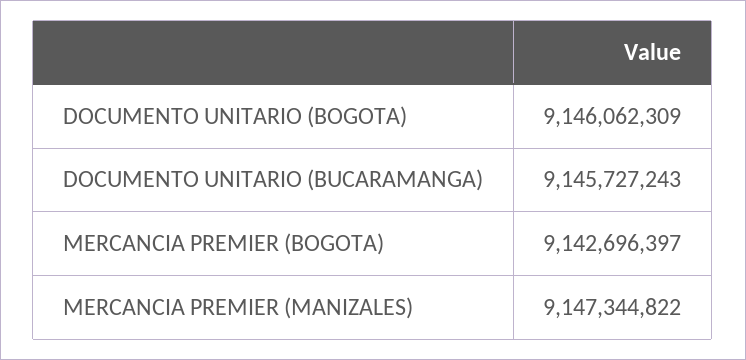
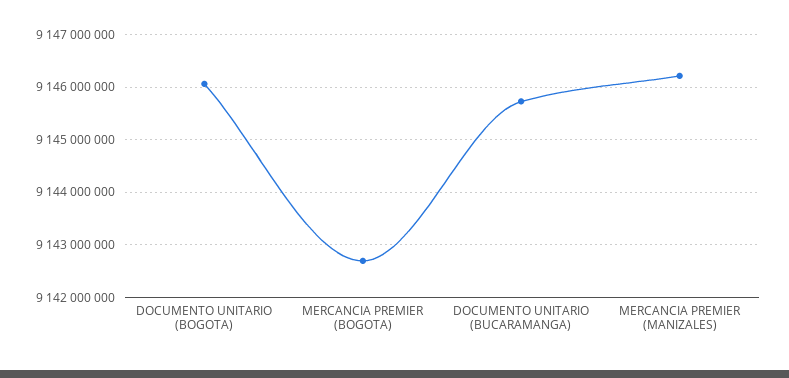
MERCANCIA PREMIER (MANIZALES): 9147344822 -> 9146200000

